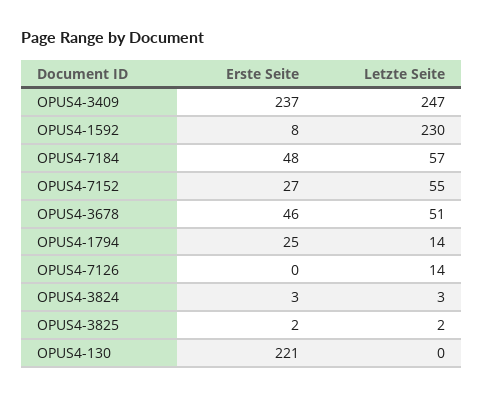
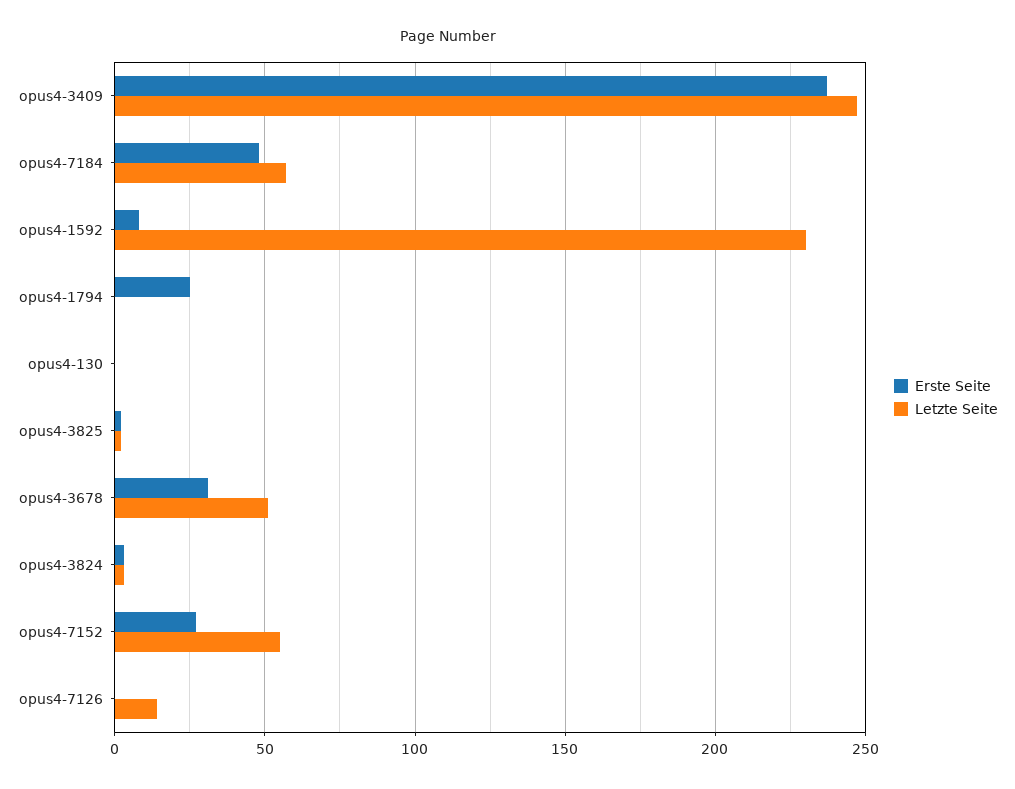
Erste Seite, OPUS4-3678: 46 -> 30
Letzte Seite, OPUS4-1794: 14 -> 0
Erste Seite, OPUS4-130: 221 -> 0

